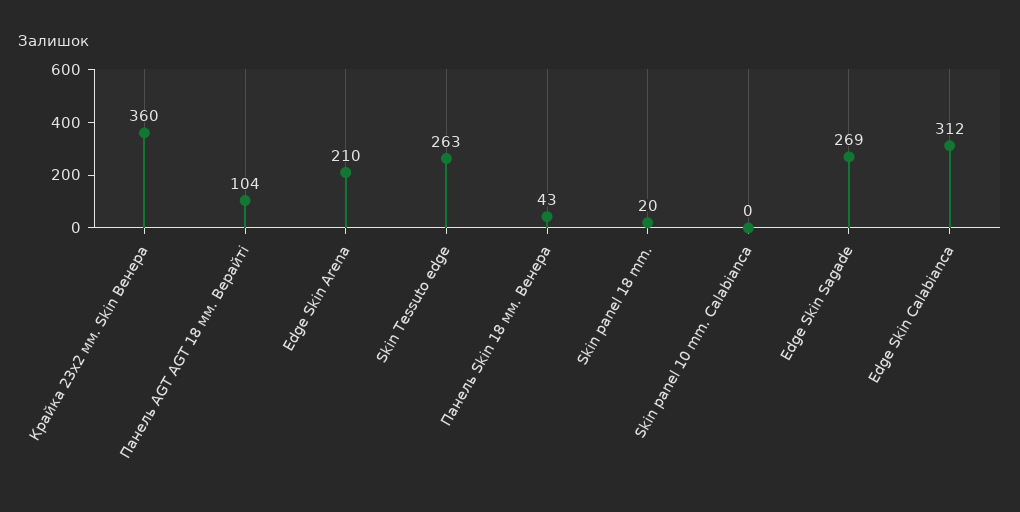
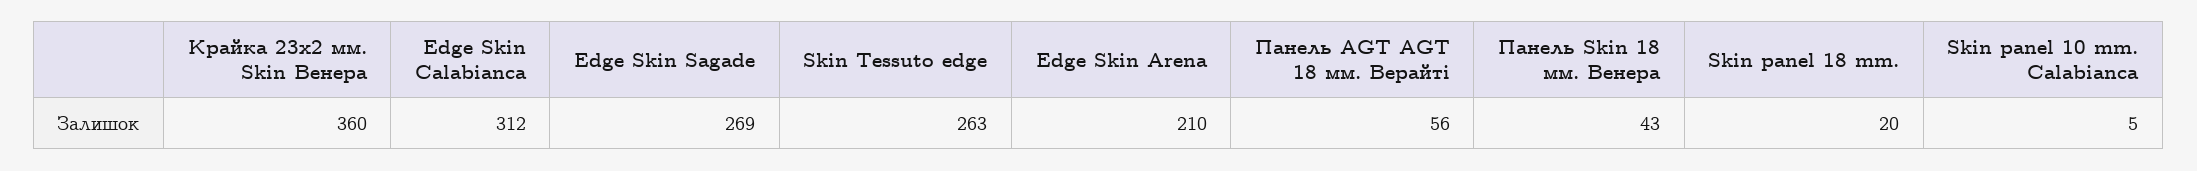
Панель AGT AGT 18 мм. Верайті: 104 -> 56
Skin panel 10 mm. Calabianca: 0 -> 5

